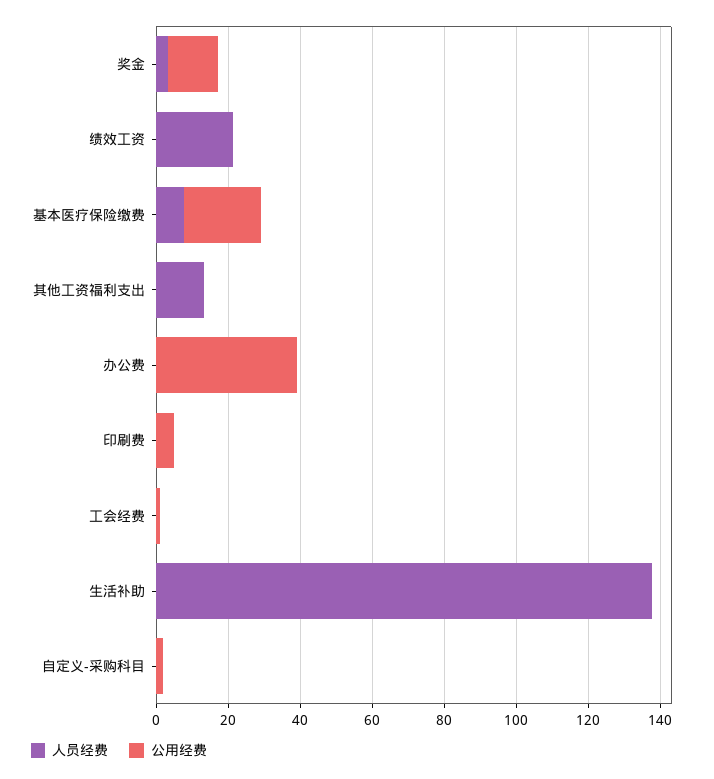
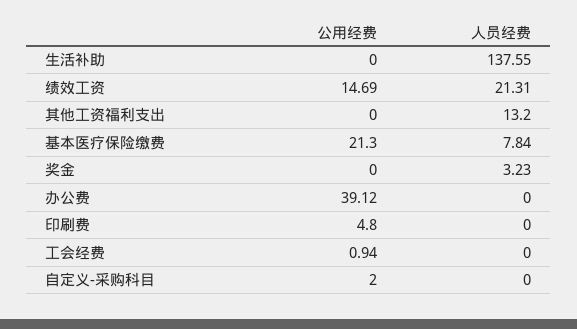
公用经费, 奖金: 15 -> 0
公用经费, 绩效工资: 0 -> 14.69

